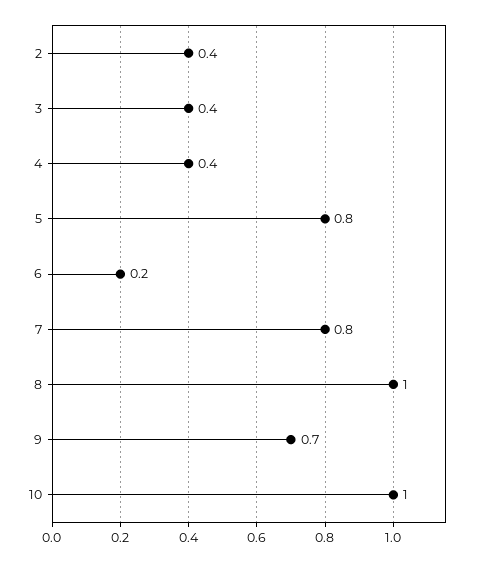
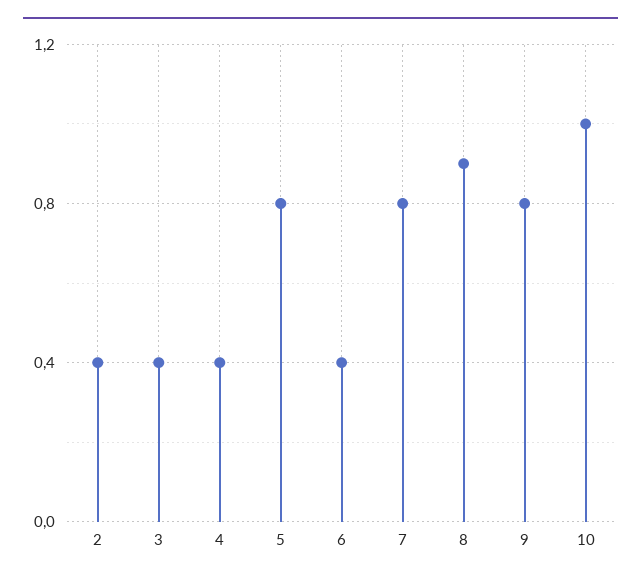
6: 0.2 -> 0.4
8: 1 -> 0.9
9: 0.7 -> 0.8

